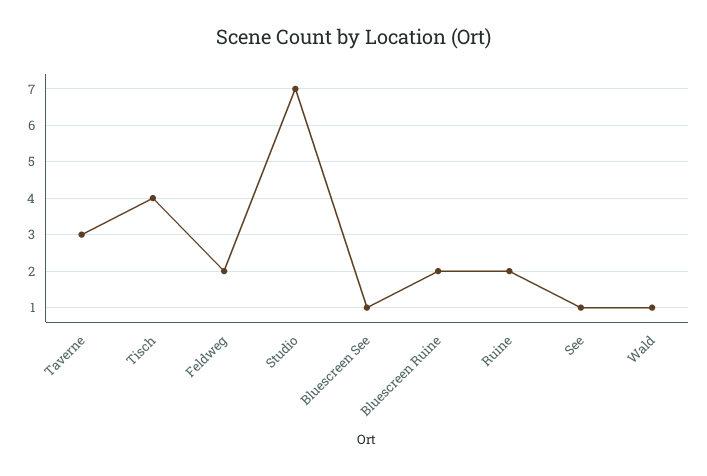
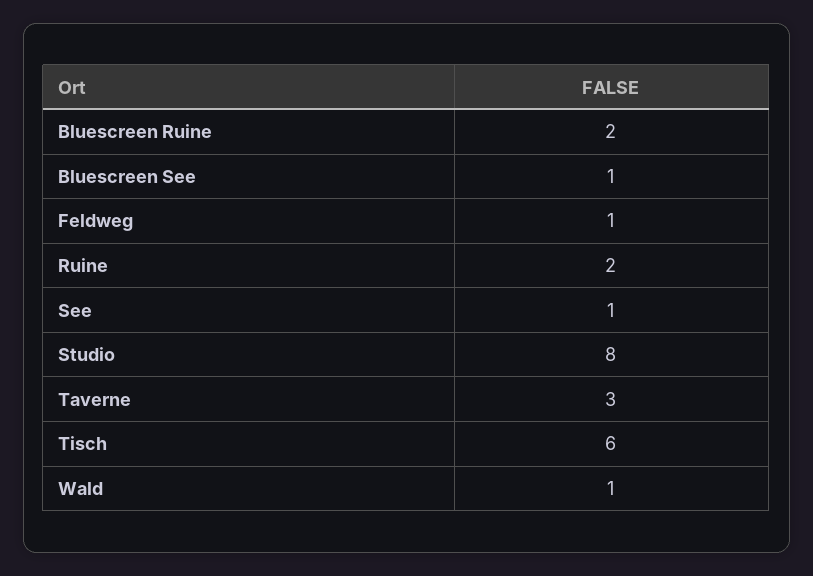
Tisch: 4 -> 6
Feldweg: 2 -> 1
Studio: 7 -> 8

